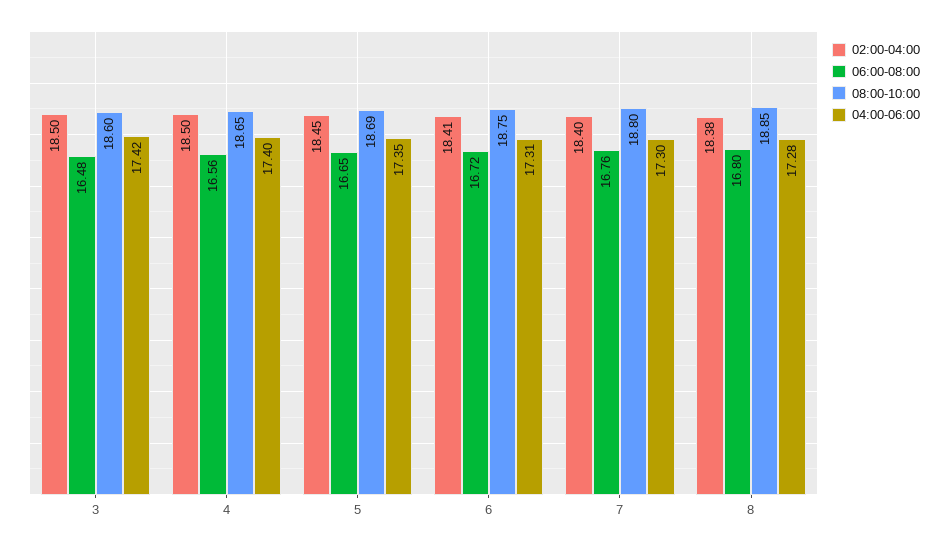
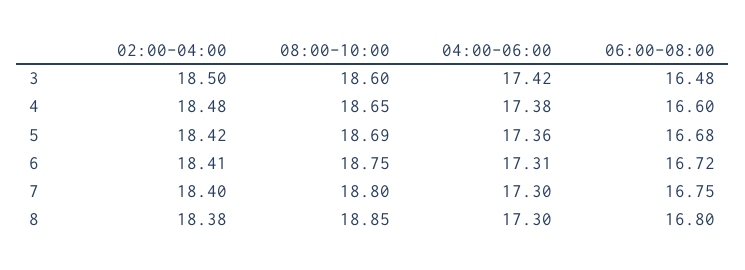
02:00-04:00, 4: 18.5 -> 18.48
06:00-08:00, 4: 16.56 -> 16.6
04:00-06:00, 4: 17.4 -> 17.38
02:00-04:00, 5: 18.45 -> 18.42
06:00-08:00, 5: 16.65 -> 16.68
04:00-06:00, 5: 17.35 -> 17.36
06:00-08:00, 7: 16.76 -> 16.75
04:00-06:00, 8: 17.28 -> 17.3

